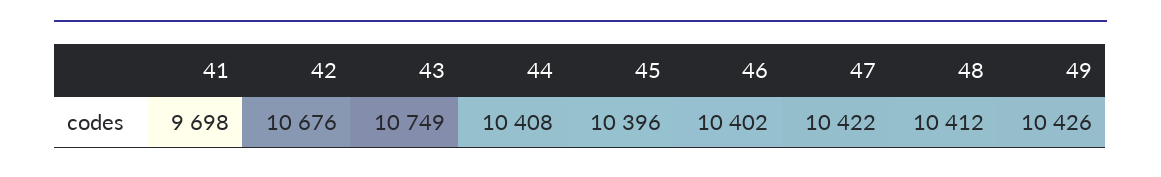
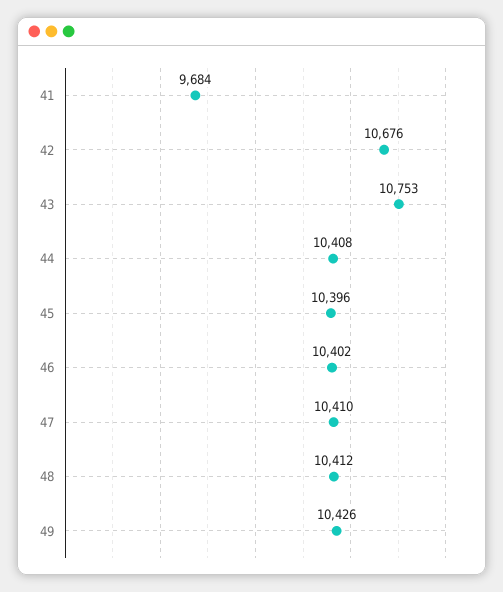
41: 9698 -> 9684
43: 10749 -> 10753
47: 10422 -> 10410

